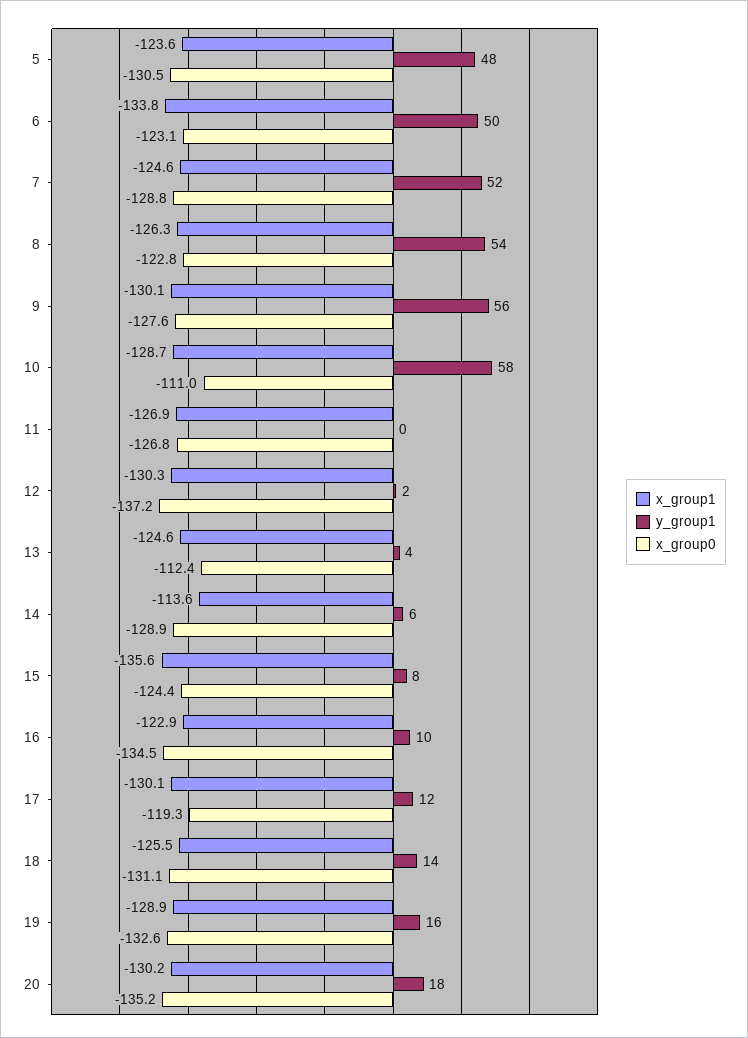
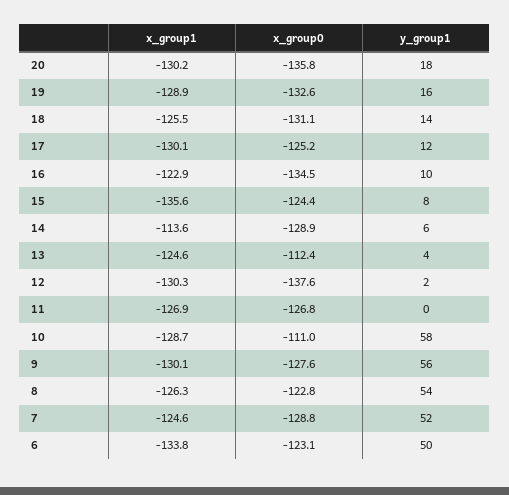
x_group1, 5: -123.6 -> none
y_group1, 5: 48 -> none
x_group0, 5: -130.5 -> none
x_group0, 12: -137.2 -> -137.6
x_group0, 17: -119.3 -> -125.2
x_group0, 20: -135.2 -> -135.8

